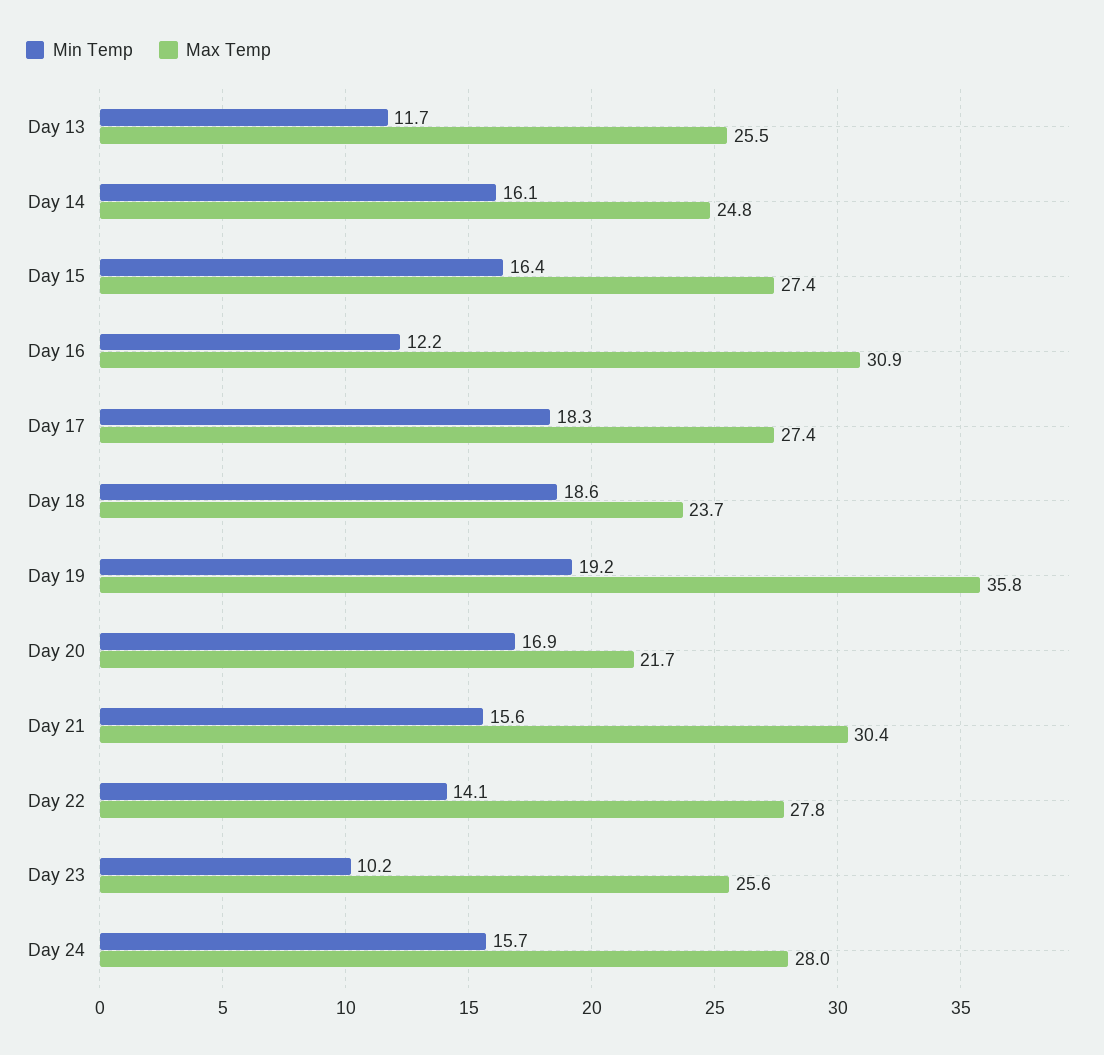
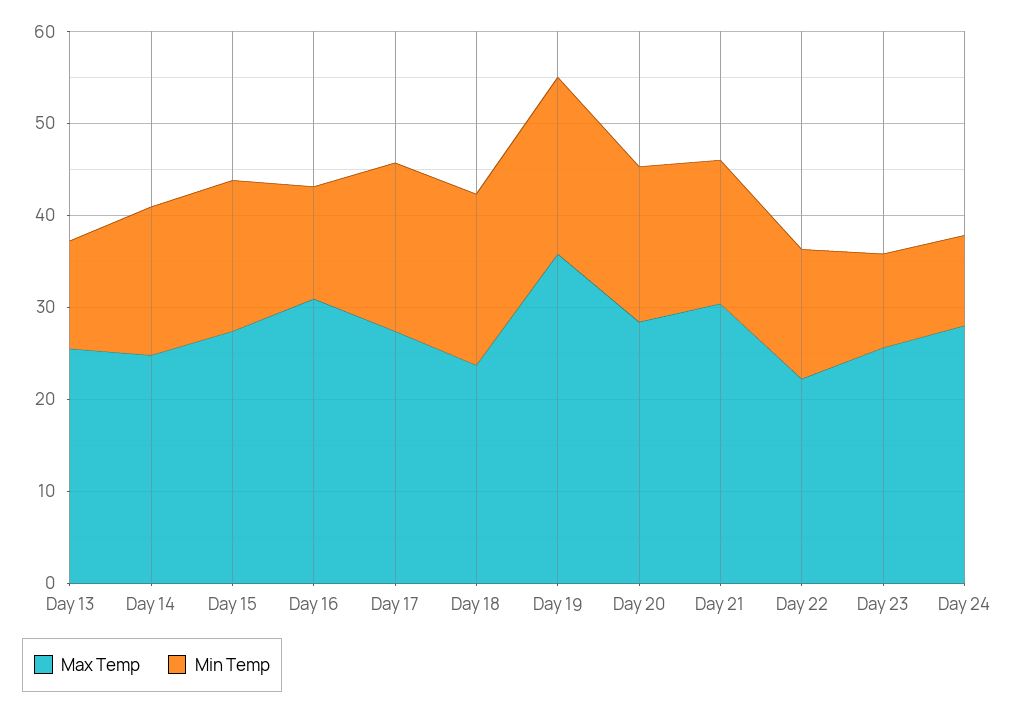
Max Temp, Day 20: 21.7 -> 28
Max Temp, Day 22: 27.8 -> 22
Min Temp, Day 24: 15.7 -> 10

